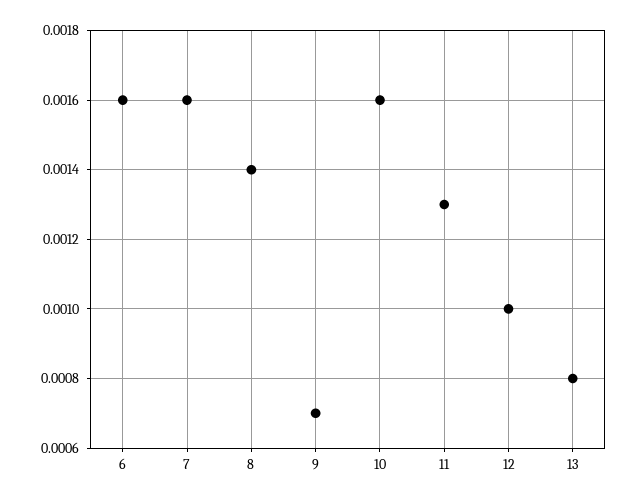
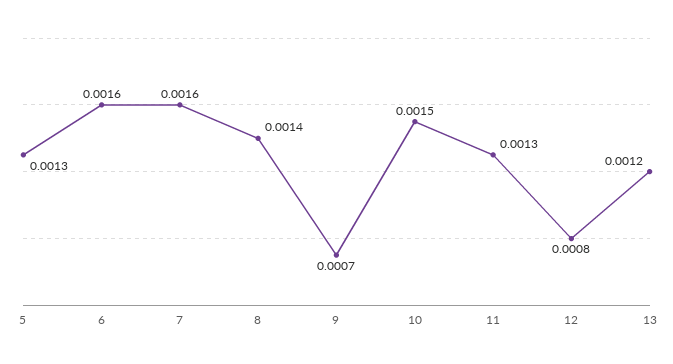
10: 0.0016 -> 0.0015
12: 0.001 -> 0.0008
13: 0.0008 -> 0.0012
5: none -> 0.0013

